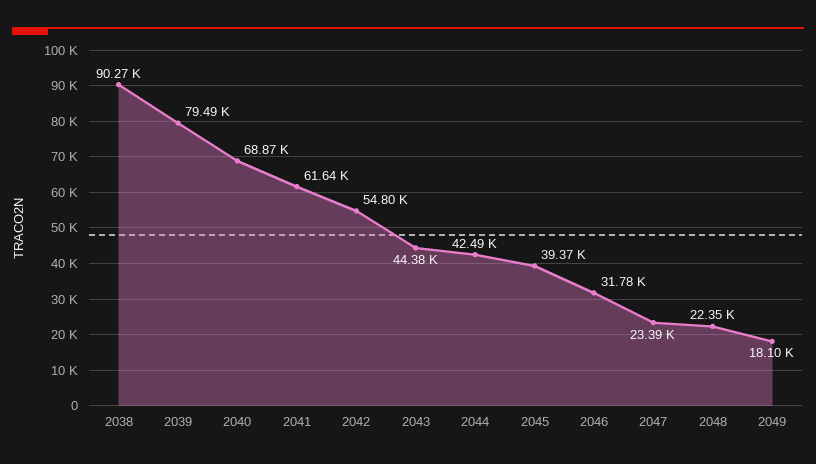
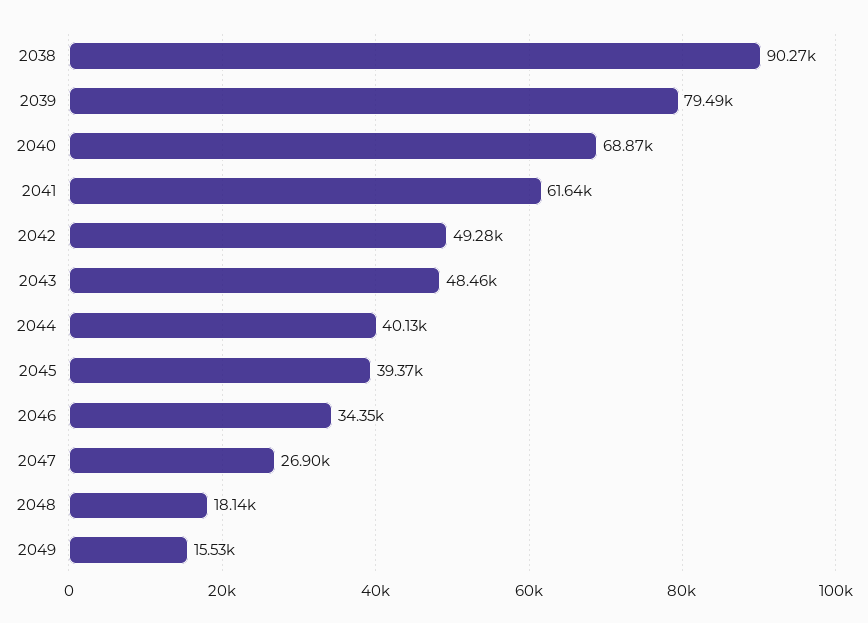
2042: 54800 -> 49280
2043: 44380 -> 48460
2044: 42490 -> 40130
2046: 31780 -> 34350
2047: 23390 -> 26900
2048: 22350 -> 18140
2049: 18100 -> 15530

